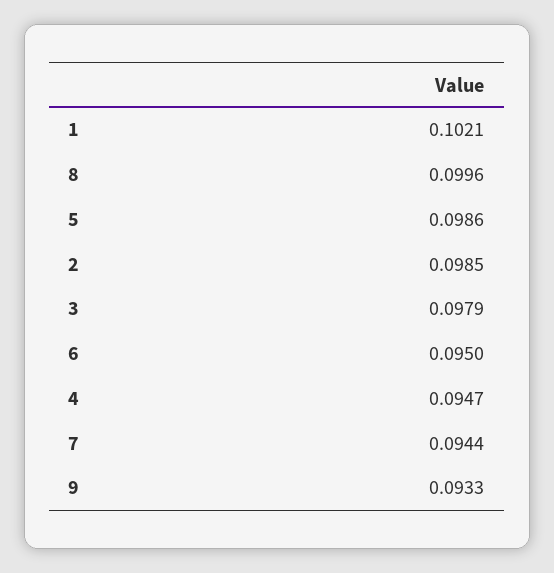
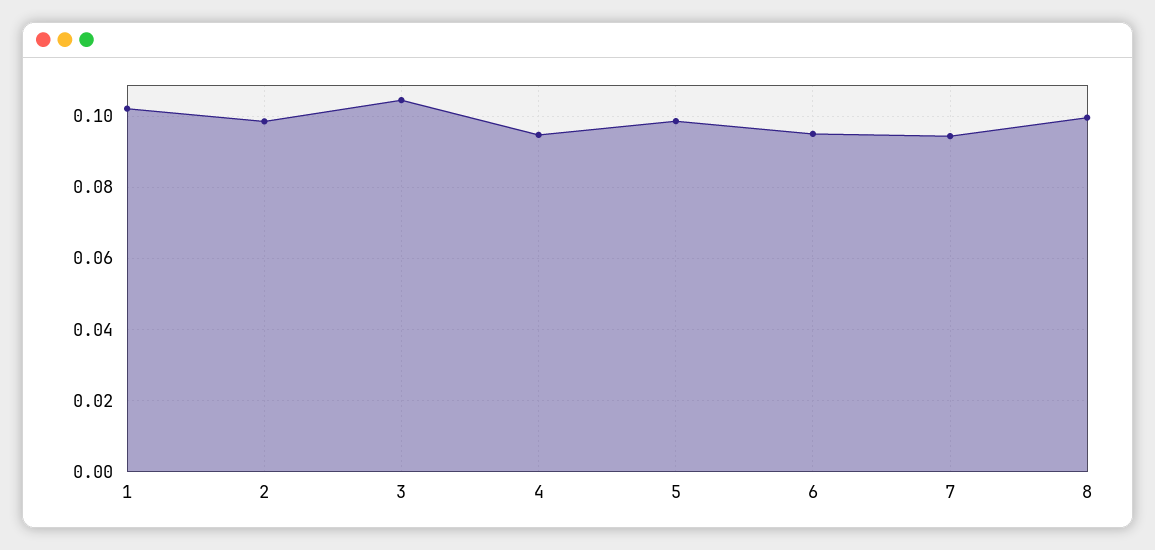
3: 0.0979 -> 0.104
9: 0.0933 -> none

